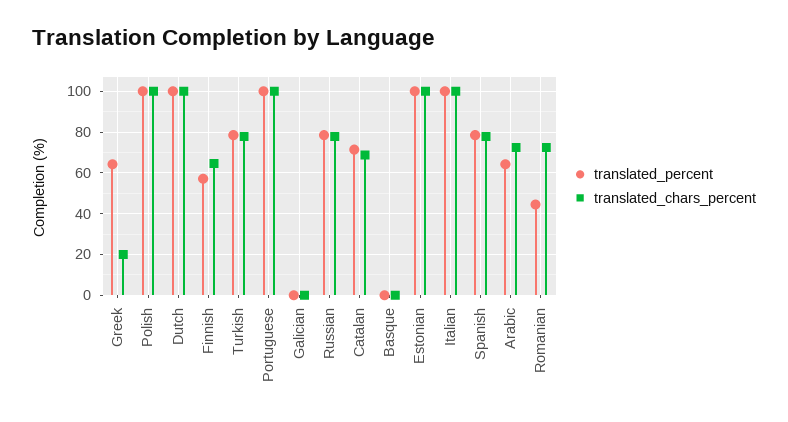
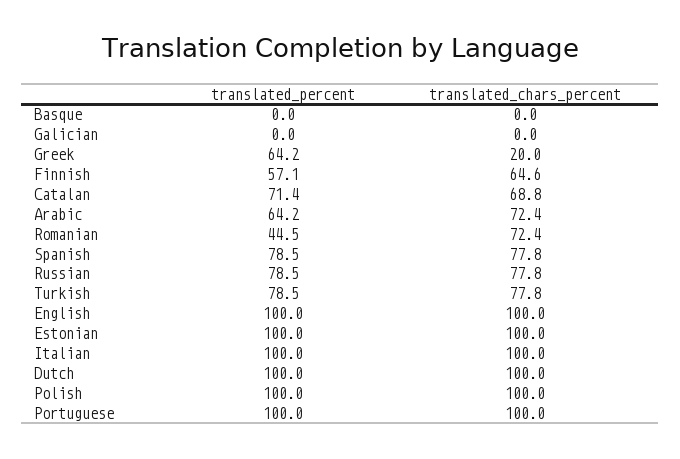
translated_percent, English: none -> 100
translated_chars_percent, English: none -> 100

